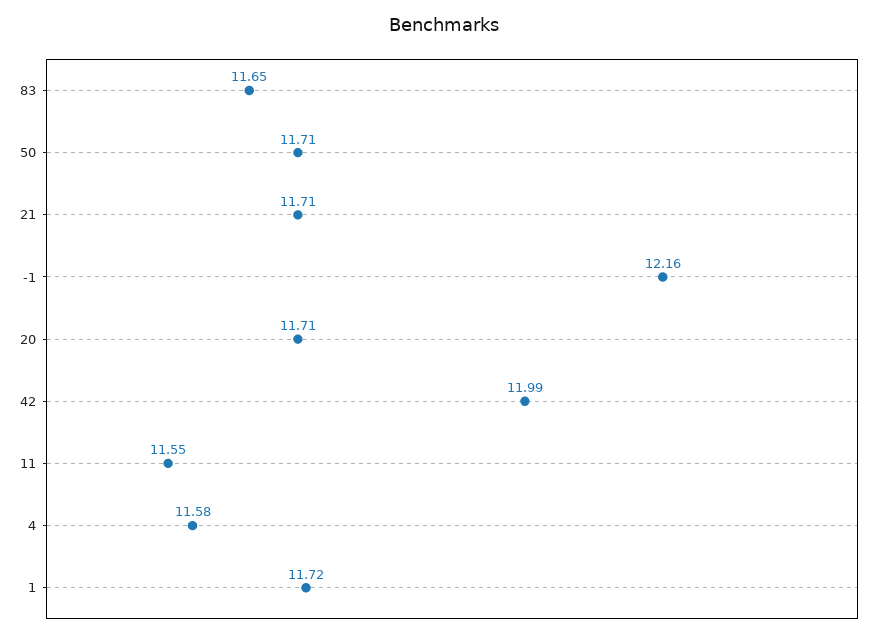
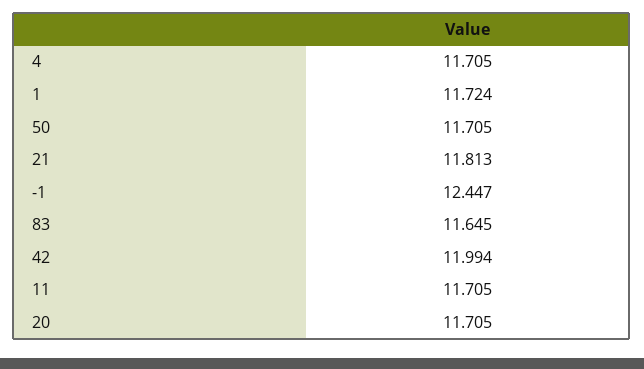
21: 11.71 -> 11.813
-1: 12.16 -> 12.447
11: 11.55 -> 11.705
4: 11.58 -> 11.705

